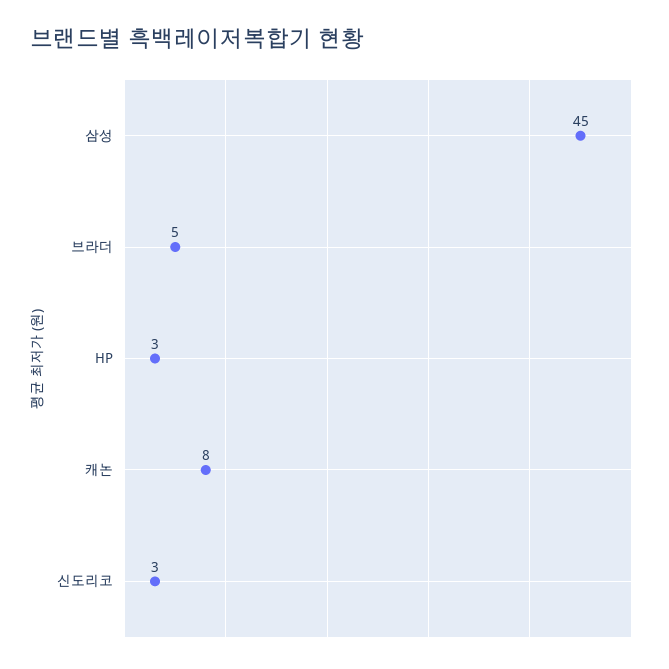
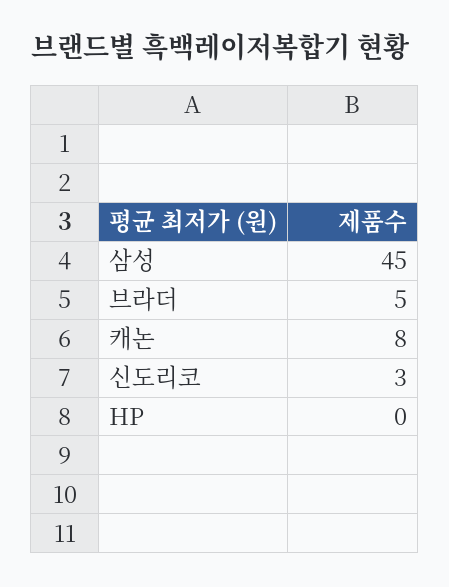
HP: 3 -> 0

